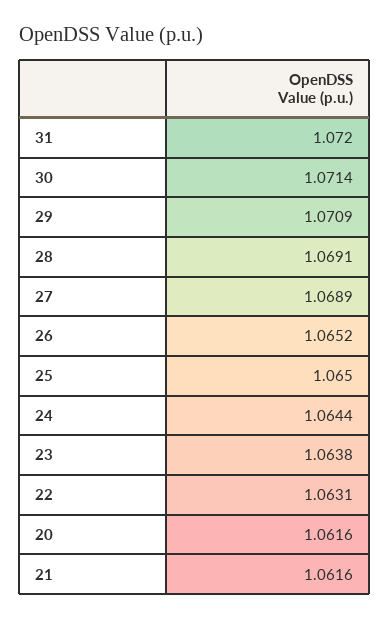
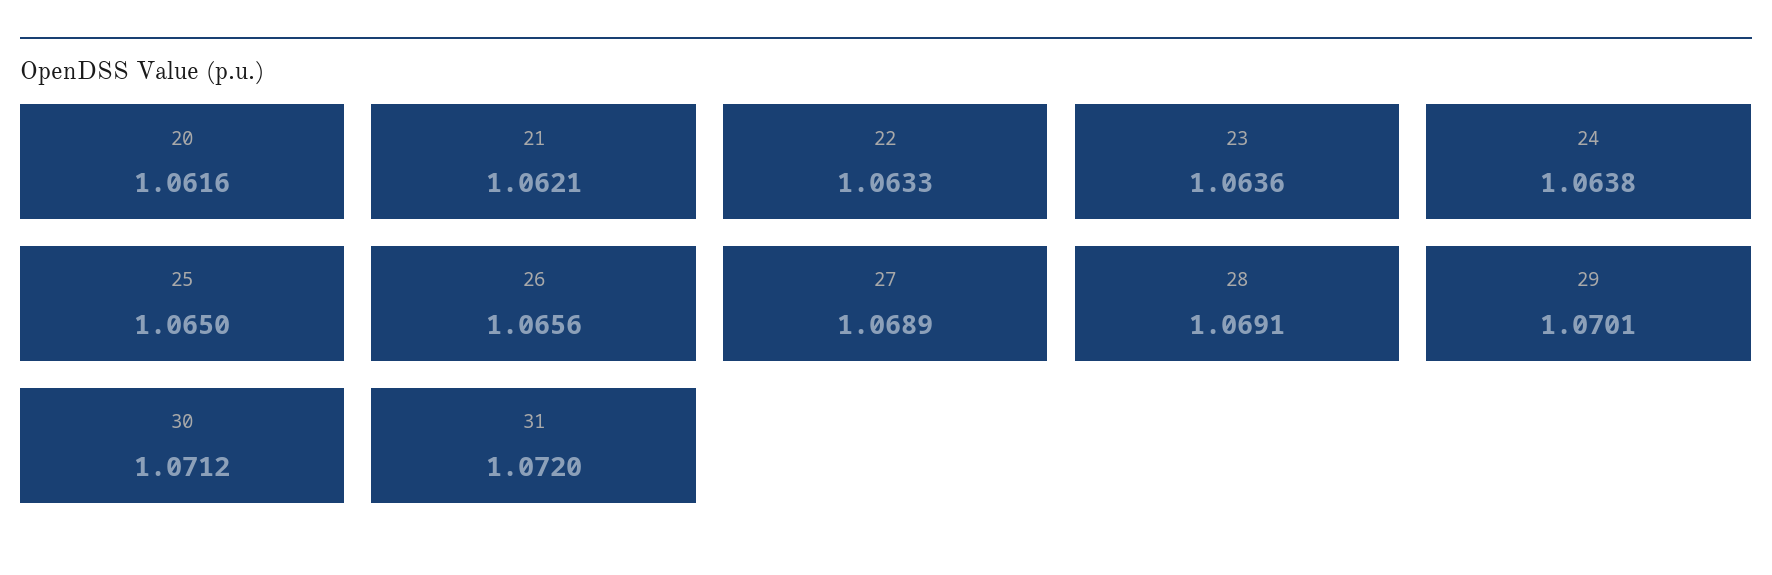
30: 1.0714 -> 1.0712
29: 1.0709 -> 1.0701
26: 1.0652 -> 1.0656
24: 1.0644 -> 1.0638
23: 1.0638 -> 1.0636
22: 1.0631 -> 1.0633
21: 1.0616 -> 1.0621

